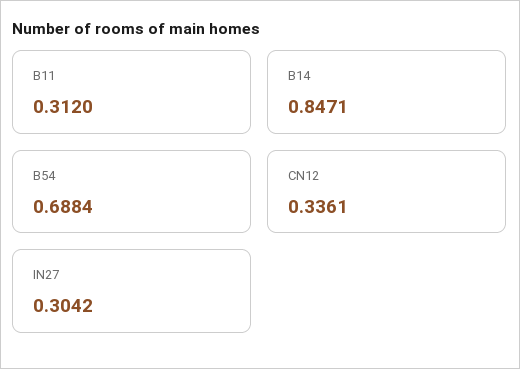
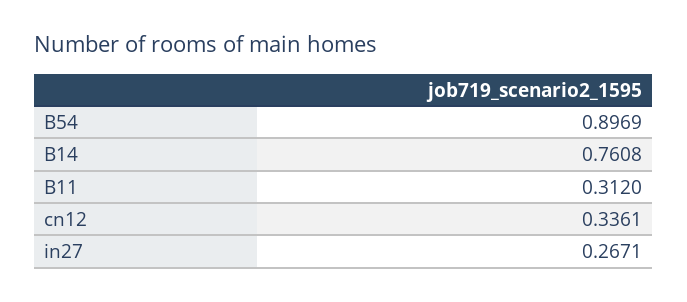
B14: 0.8471 -> 0.7608
B54: 0.6884 -> 0.8969
IN27: 0.3042 -> 0.2671

